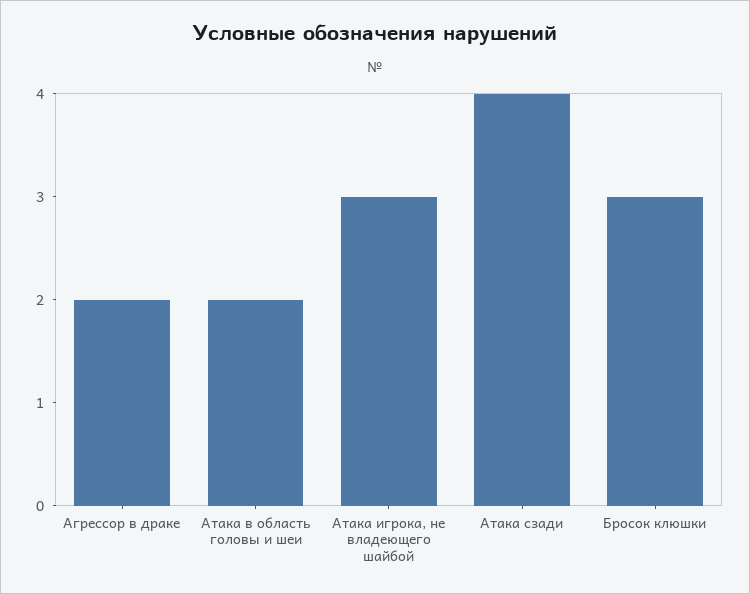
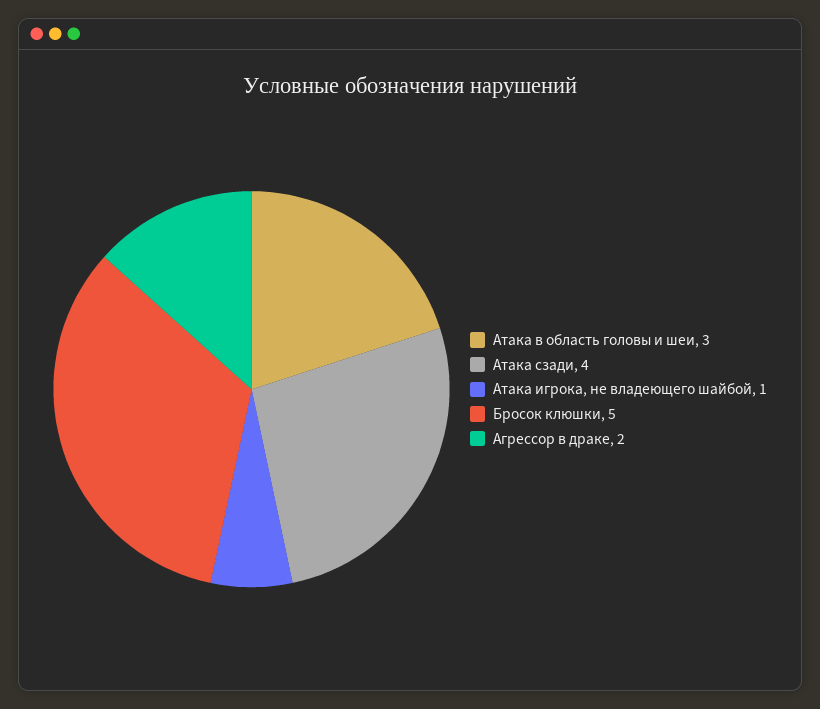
Атака в область головы и шеи: 2 -> 3
Атака игрока, не владеющего шайбой: 3 -> 1
Бросок клюшки: 3 -> 5

